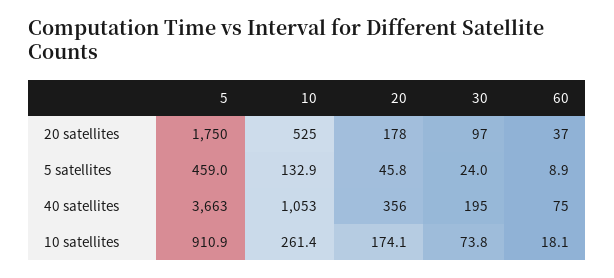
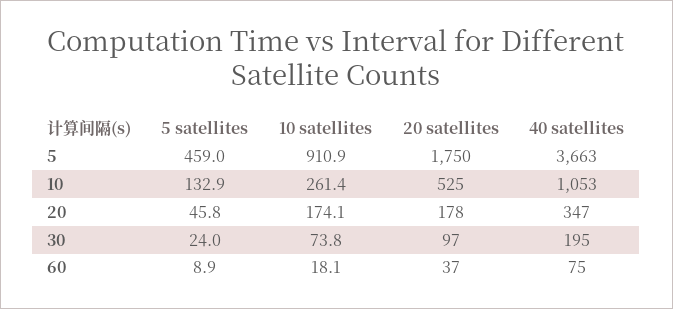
20, 40 satellites: 356 -> 347

